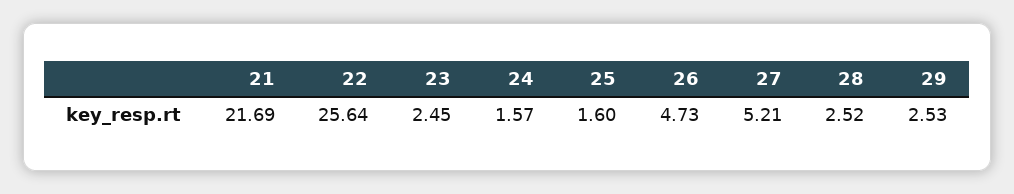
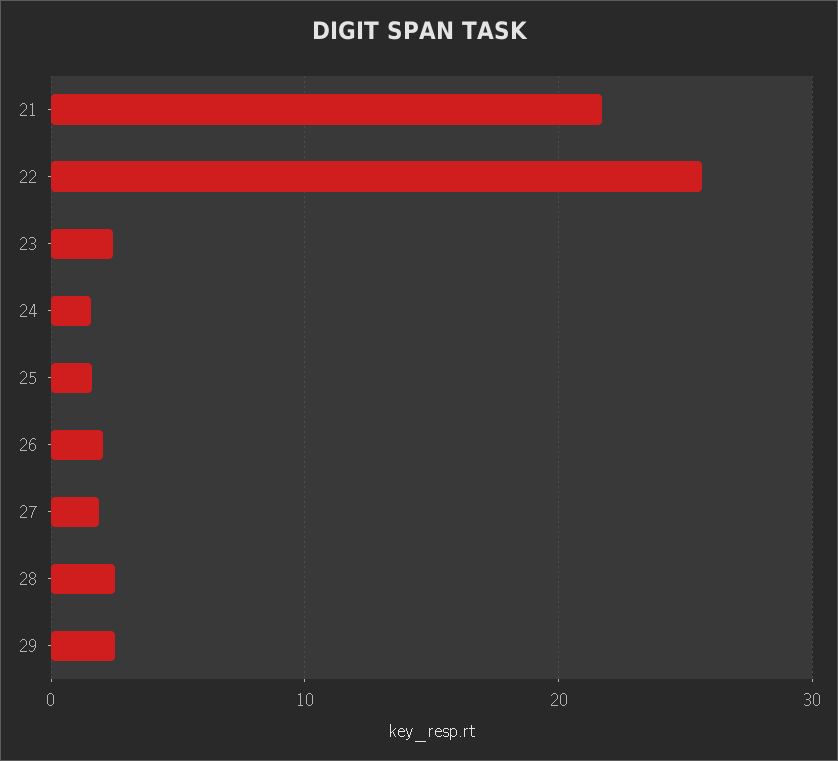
26: 4.73 -> 2
27: 5.21 -> 2

